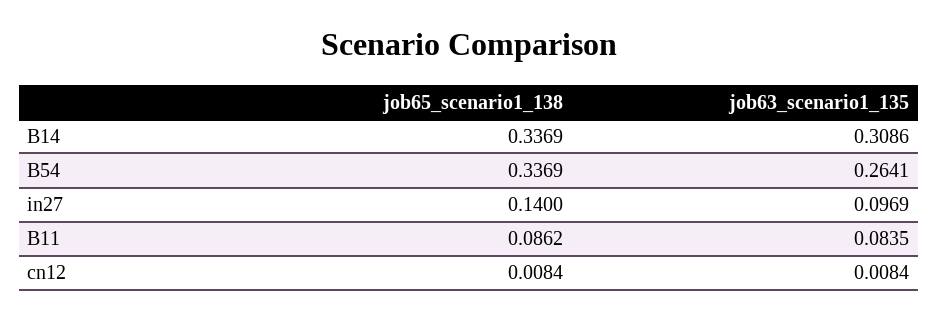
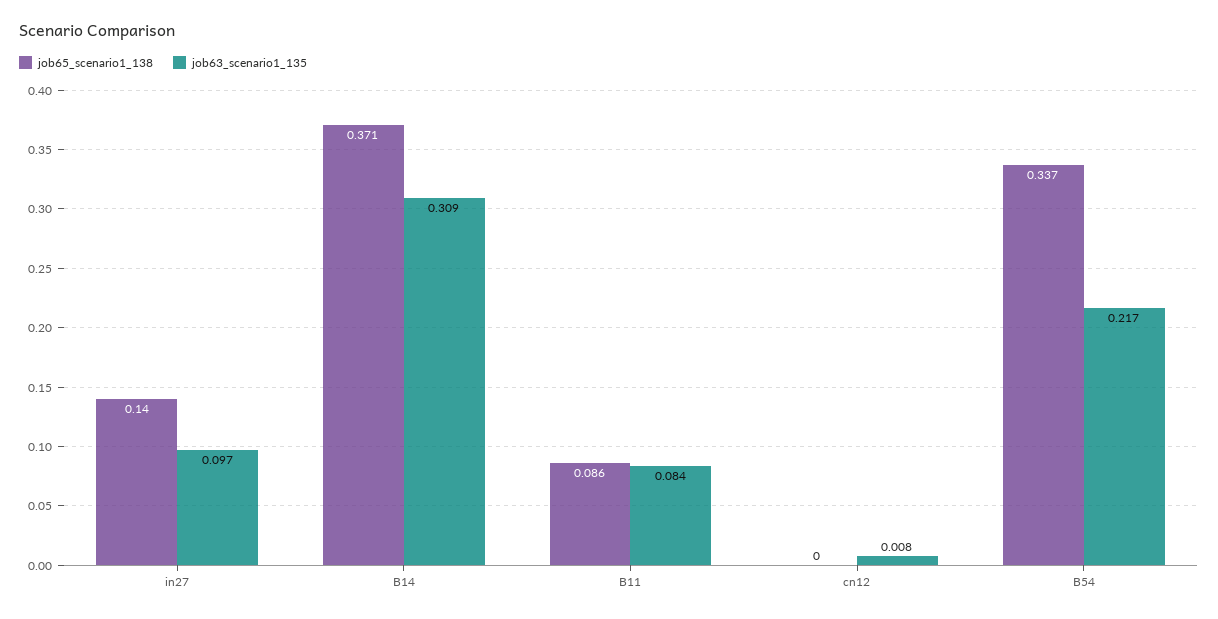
job65_scenario1_138, B14: 0.3369 -> 0.371
job63_scenario1_135, B54: 0.2641 -> 0.217
job65_scenario1_138, cn12: 0.0084 -> 0

